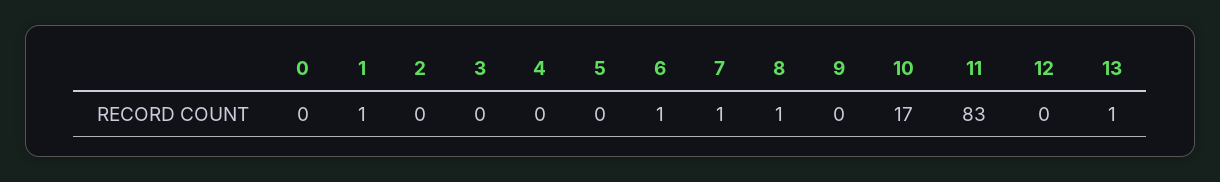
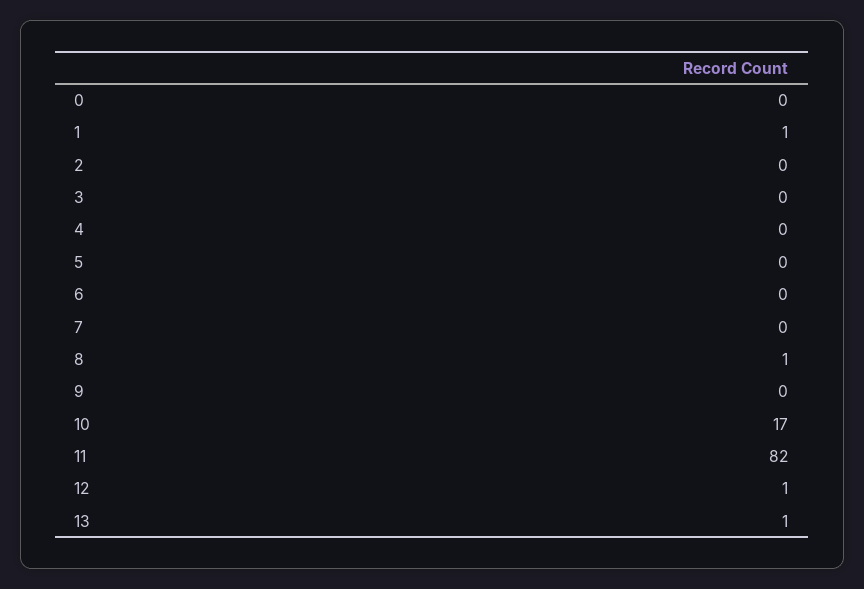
6: 1 -> 0
7: 1 -> 0
11: 83 -> 82
12: 0 -> 1

